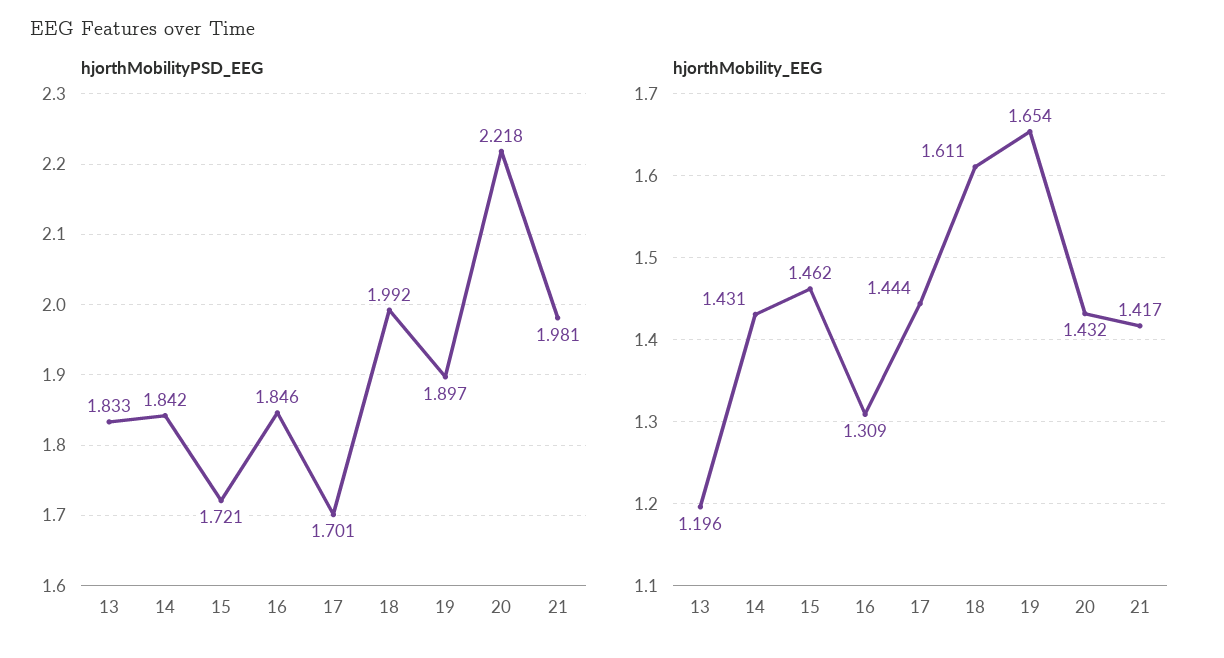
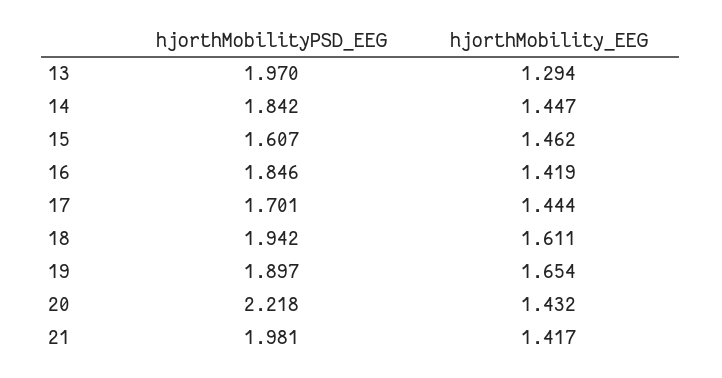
hjorthMobilityPSD_EEG, 13: 1.833 -> 1.97
hjorthMobilityPSD_EEG, 15: 1.721 -> 1.607
hjorthMobilityPSD_EEG, 18: 1.992 -> 1.942
hjorthMobility_EEG, 13: 1.196 -> 1.294
hjorthMobility_EEG, 14: 1.431 -> 1.447
hjorthMobility_EEG, 16: 1.309 -> 1.419

